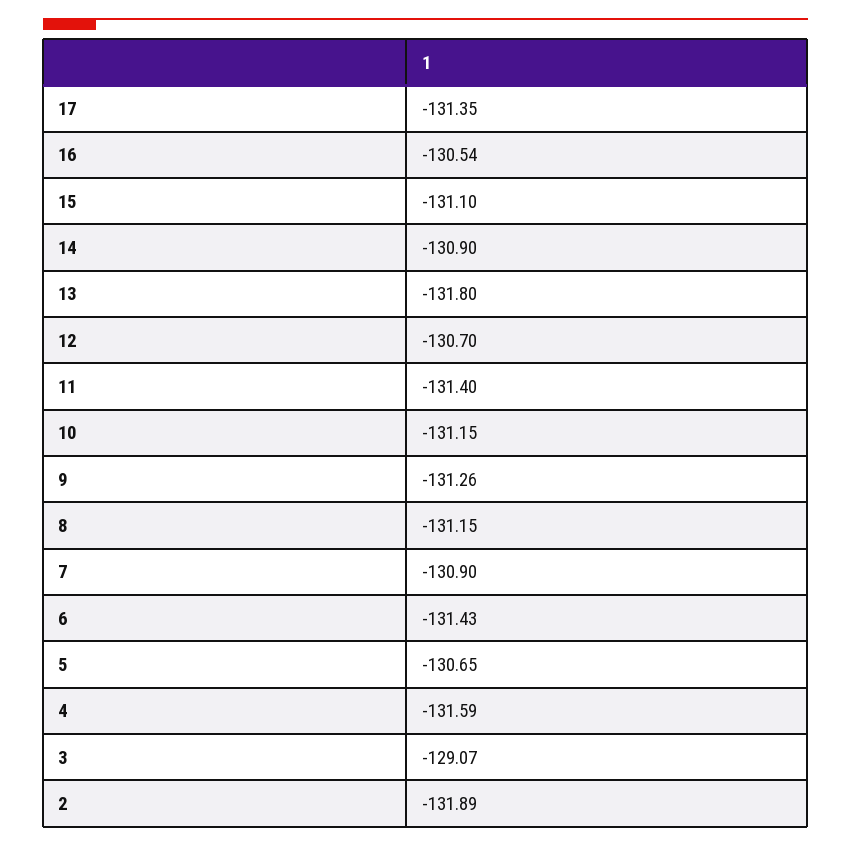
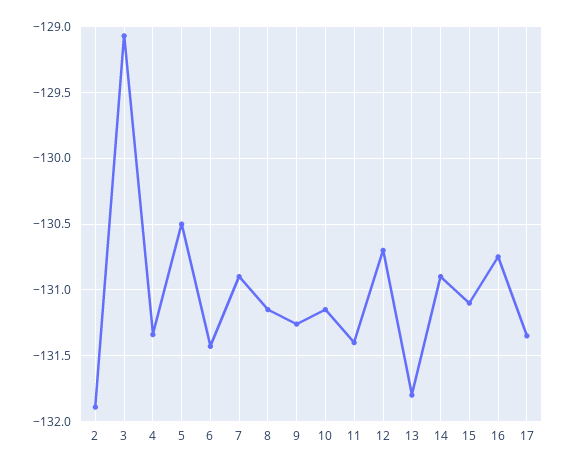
16: -130.54 -> -130.75
5: -130.65 -> -130.5
4: -131.59 -> -131.35

